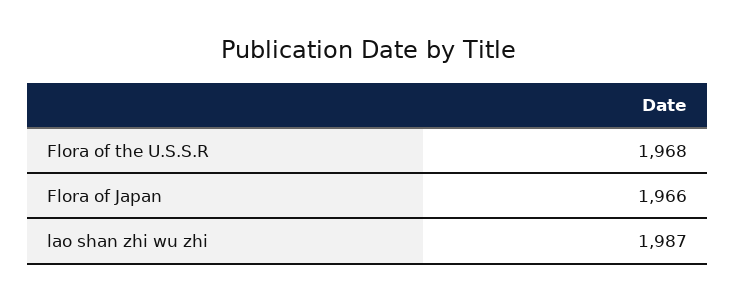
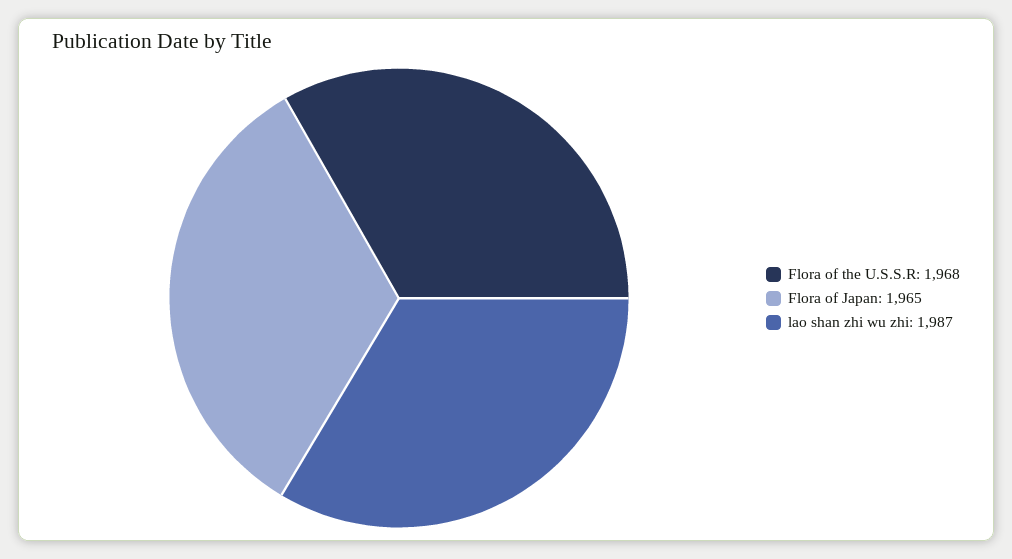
Flora of Japan: 1966 -> 1965

